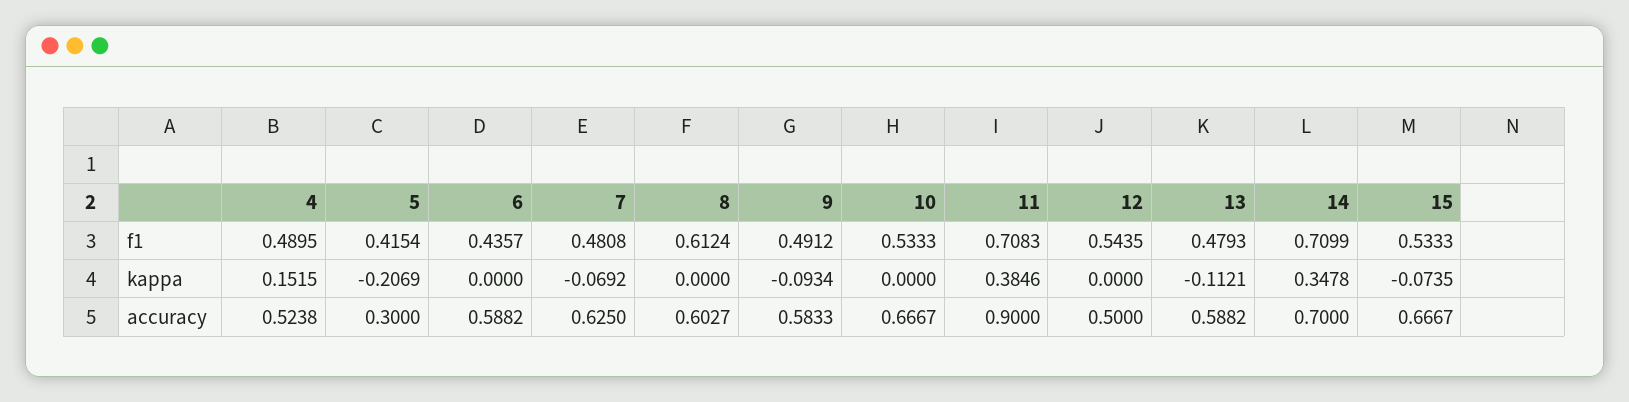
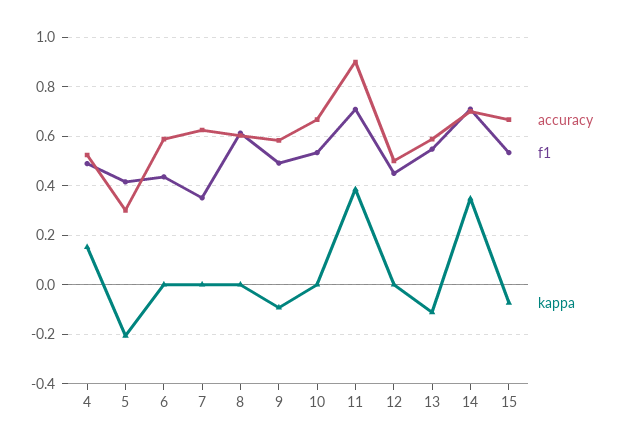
f1, 7: 0.4808 -> 0.35
f1, 12: 0.5435 -> 0.45
f1, 13: 0.4793 -> 0.55
kappa, 7: -0.0692 -> 0

